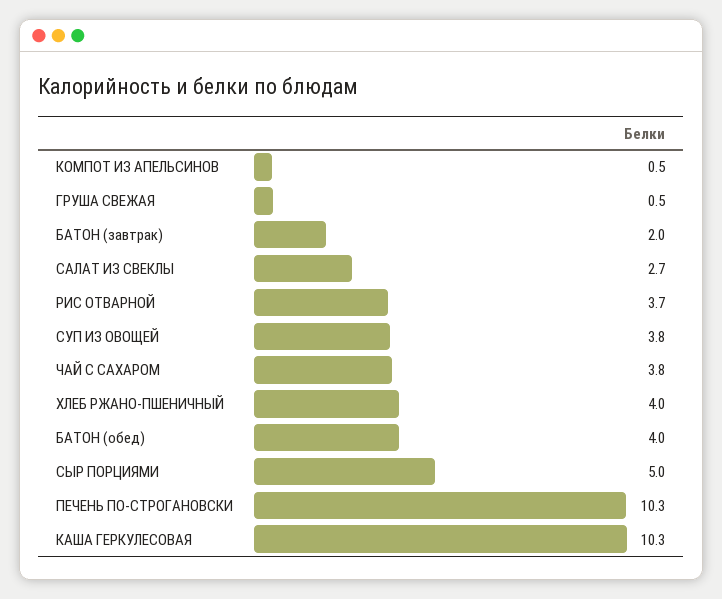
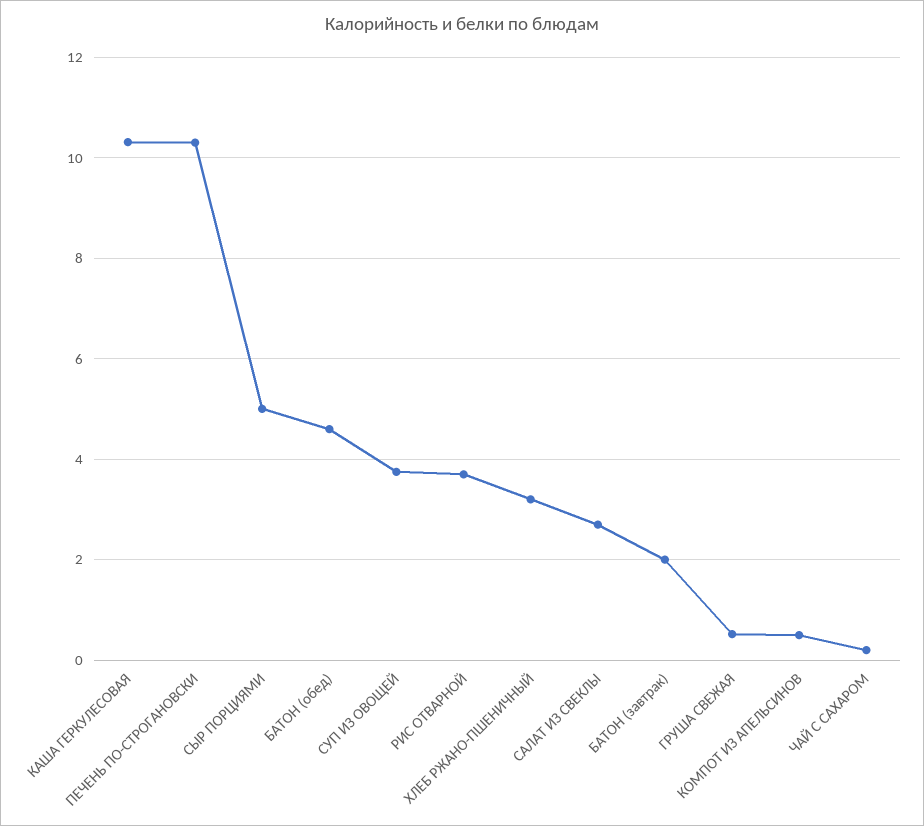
ЧАЙ С САХАРОМ: 3.8 -> 0.2
ХЛЕБ РЖАНО-ПШЕНИЧНЫЙ: 4 -> 3.2
БАТОН (обед): 4 -> 4.6

